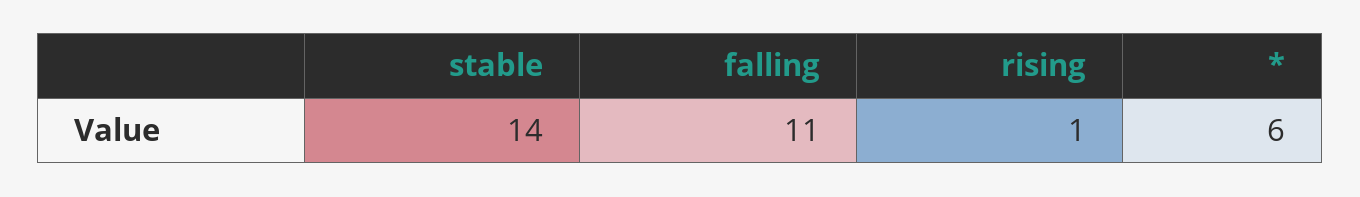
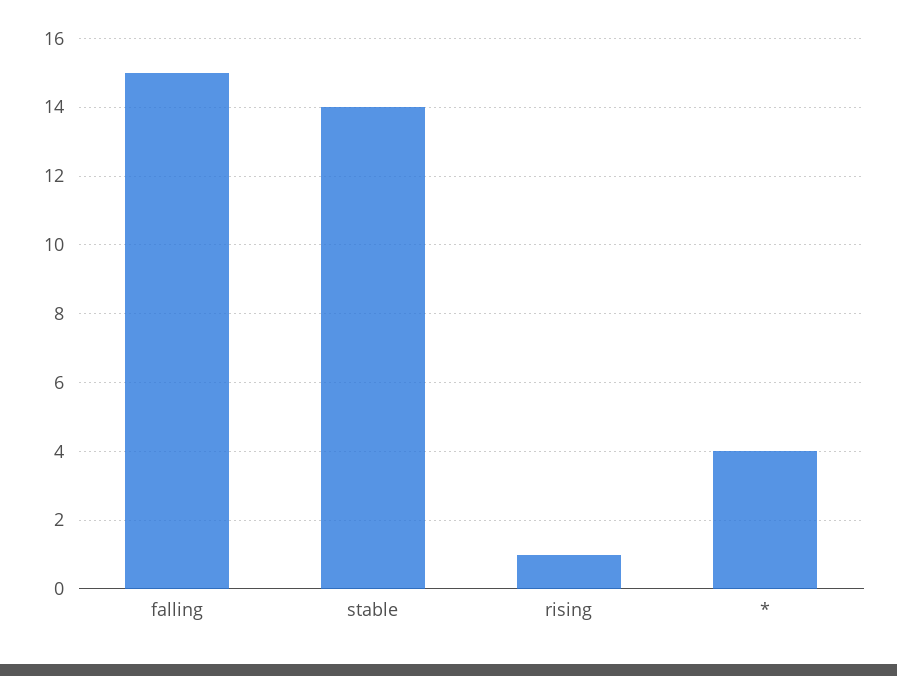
falling: 11 -> 15
*: 6 -> 4

